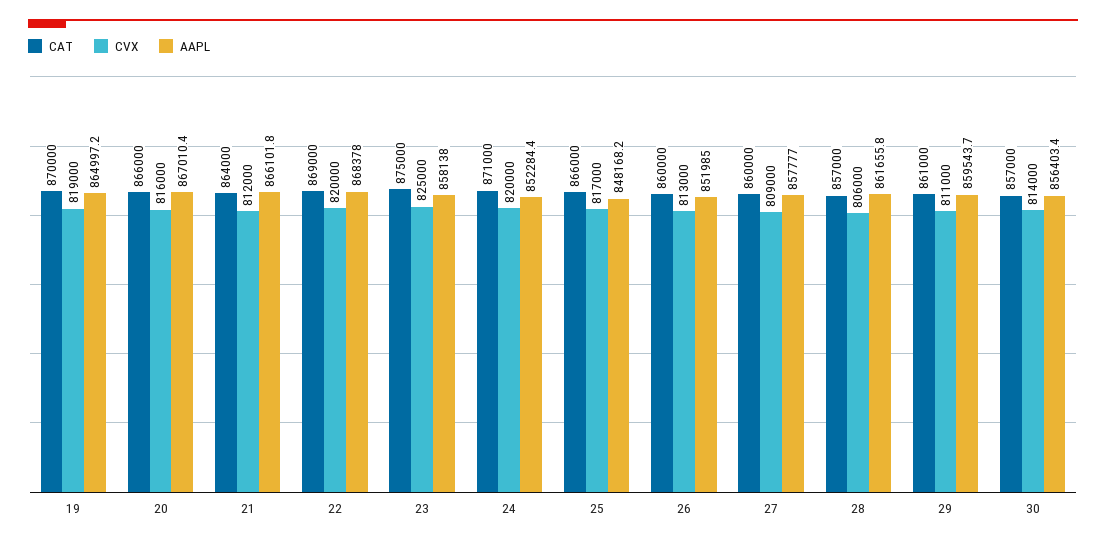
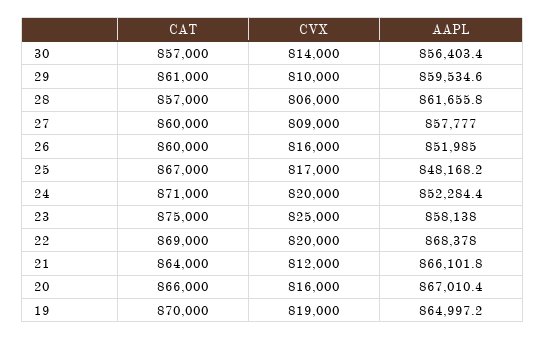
CAT, 25: 866000 -> 867000
CVX, 26: 813000 -> 816000
CVX, 29: 811000 -> 810000
AAPL, 29: 859543.7 -> 859534.6

